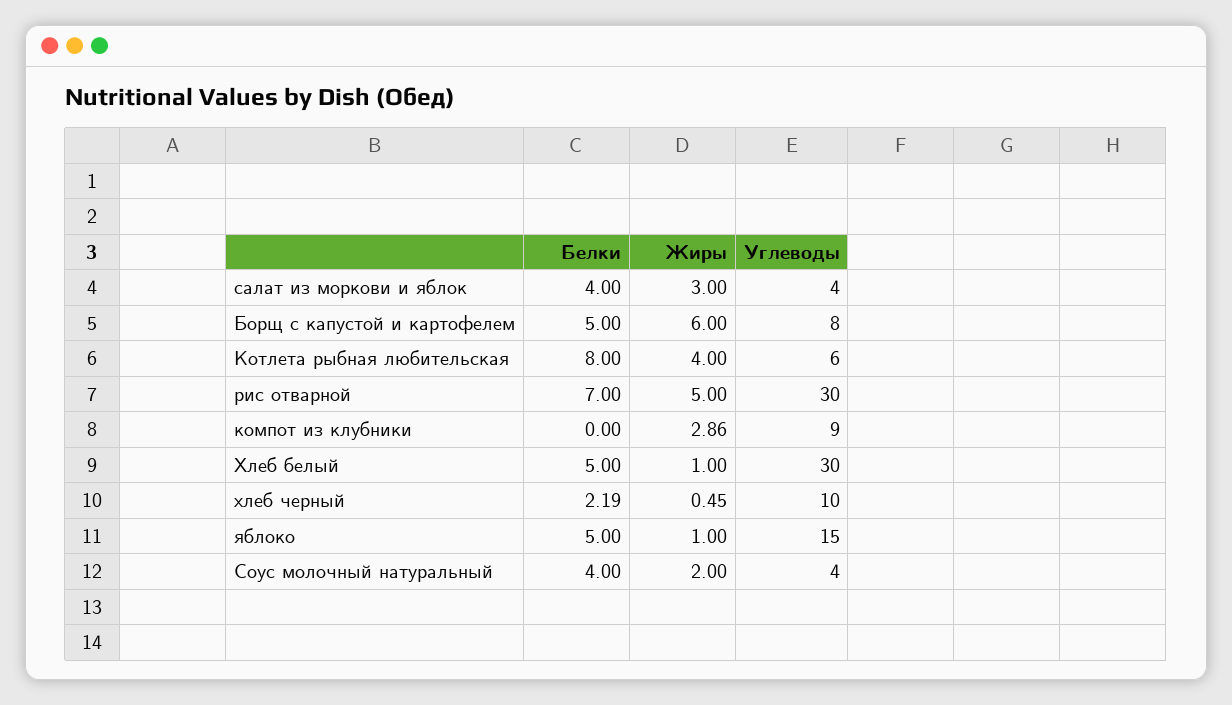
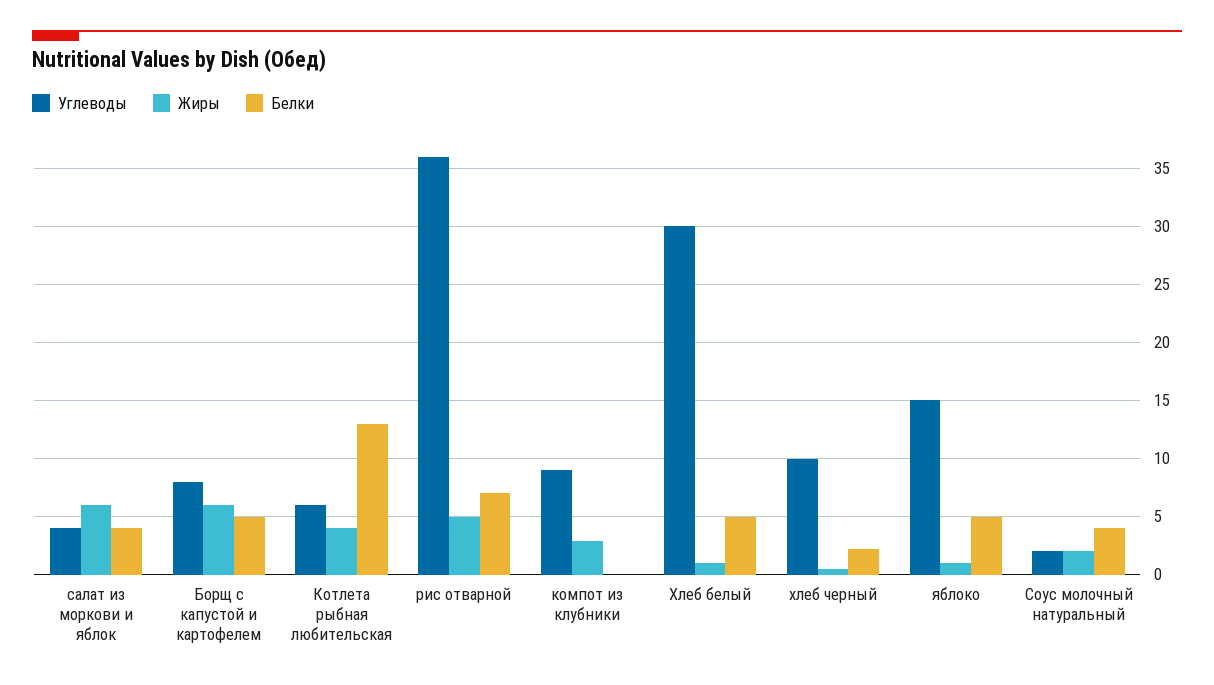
Жиры, салат из моркови и яблок: 3 -> 6
Белки, Котлета рыбная любительская: 8 -> 13
Углеводы, рис отварной: 30 -> 36
Углеводы, Соус молочный натуральный: 4 -> 2

